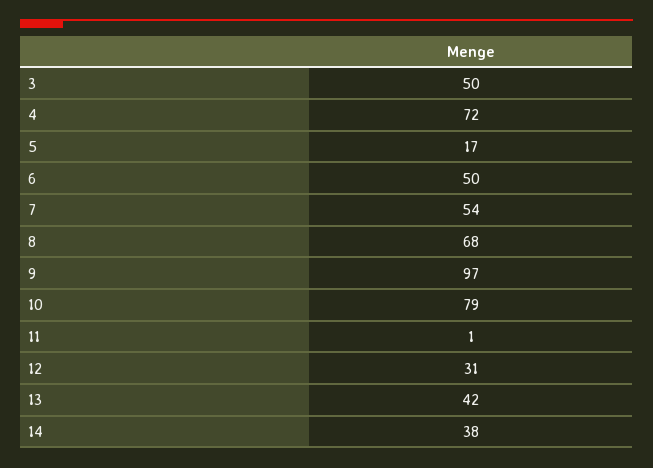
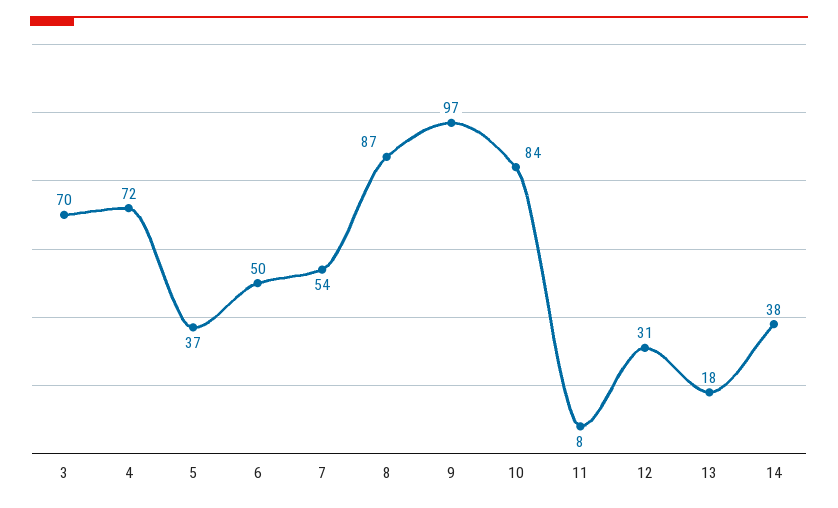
3: 50 -> 70
5: 17 -> 37
8: 68 -> 87
10: 79 -> 84
11: 1 -> 8
13: 42 -> 18

